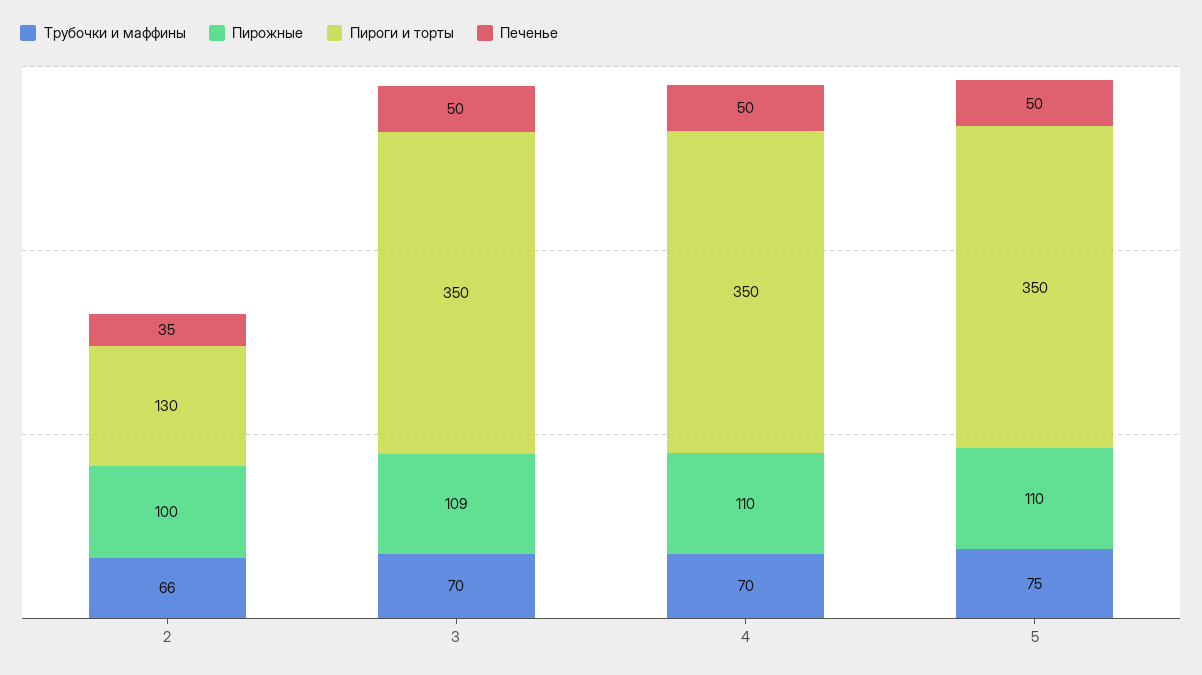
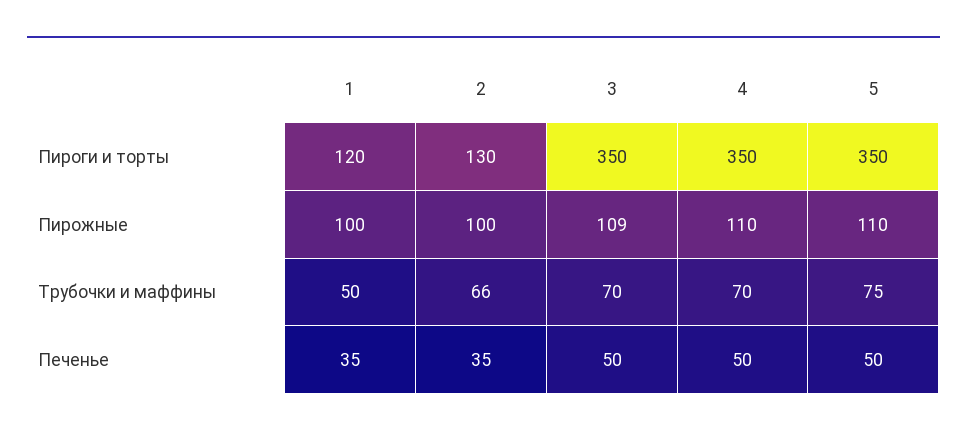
Пироги и торты, 1: none -> 120
Пирожные, 1: none -> 100
Трубочки и маффины, 1: none -> 50
Печенье, 1: none -> 35

